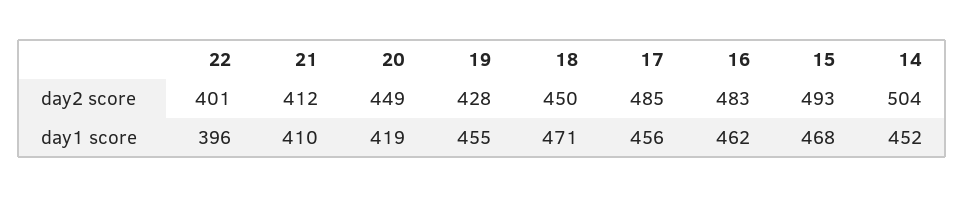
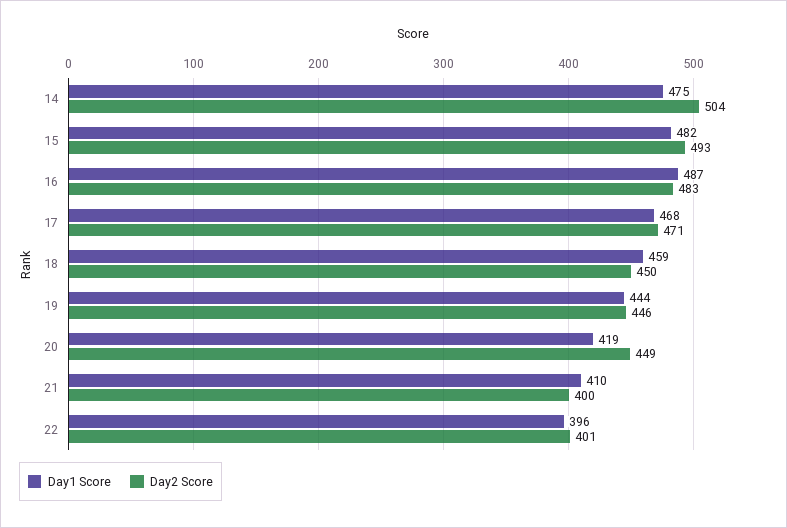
day2 score, 21: 412 -> 400
day2 score, 19: 428 -> 446
day2 score, 17: 485 -> 471
day1 score, 19: 455 -> 444
day1 score, 18: 471 -> 459
day1 score, 17: 456 -> 468
day1 score, 16: 462 -> 487
day1 score, 15: 468 -> 482
day1 score, 14: 452 -> 475

